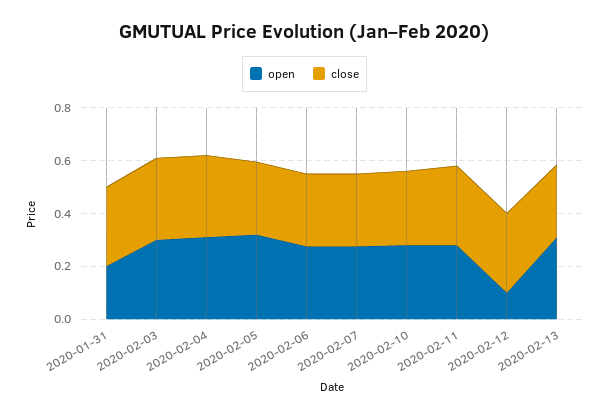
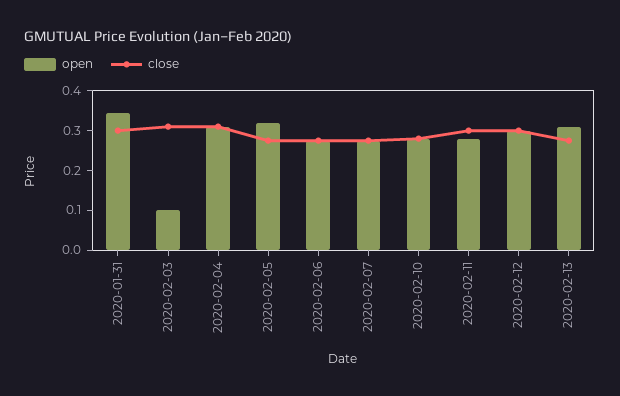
open, 2020-01-31: 0.2 -> 0.35
open, 2020-02-03: 0.3 -> 0.1
open, 2020-02-12: 0.1 -> 0.3

